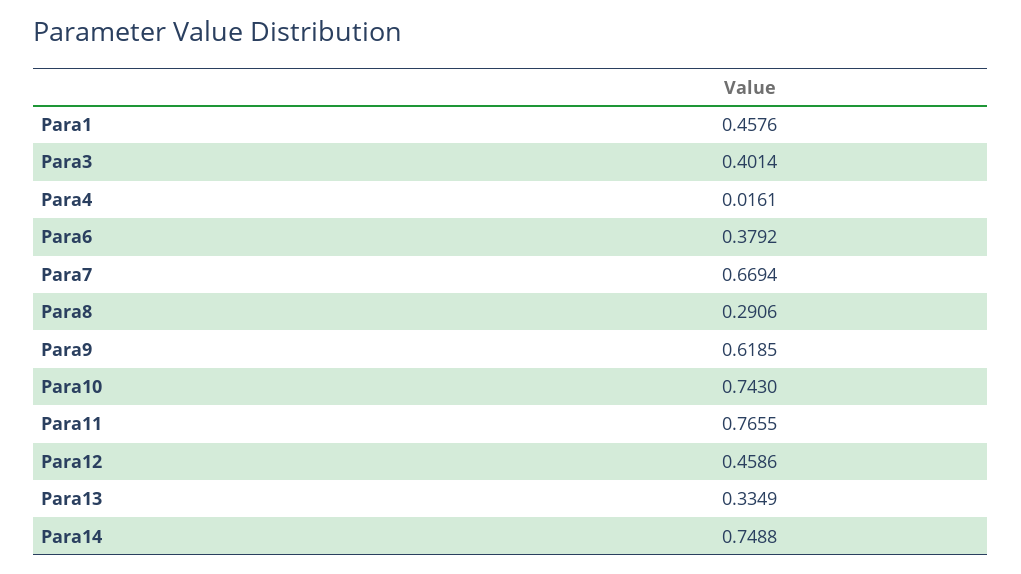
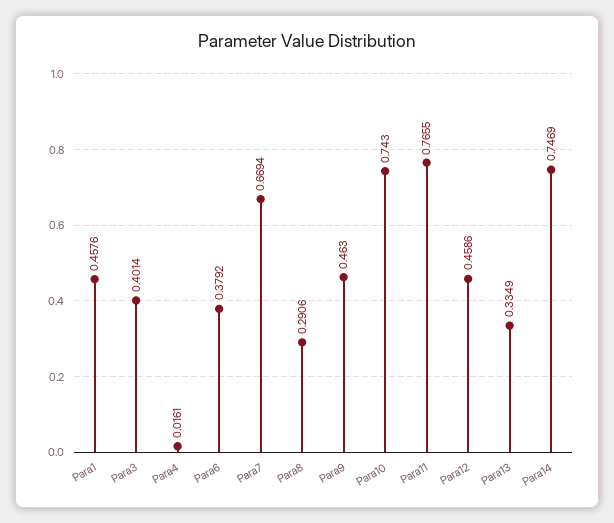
Para9: 0.6185 -> 0.463
Para14: 0.7488 -> 0.7469

